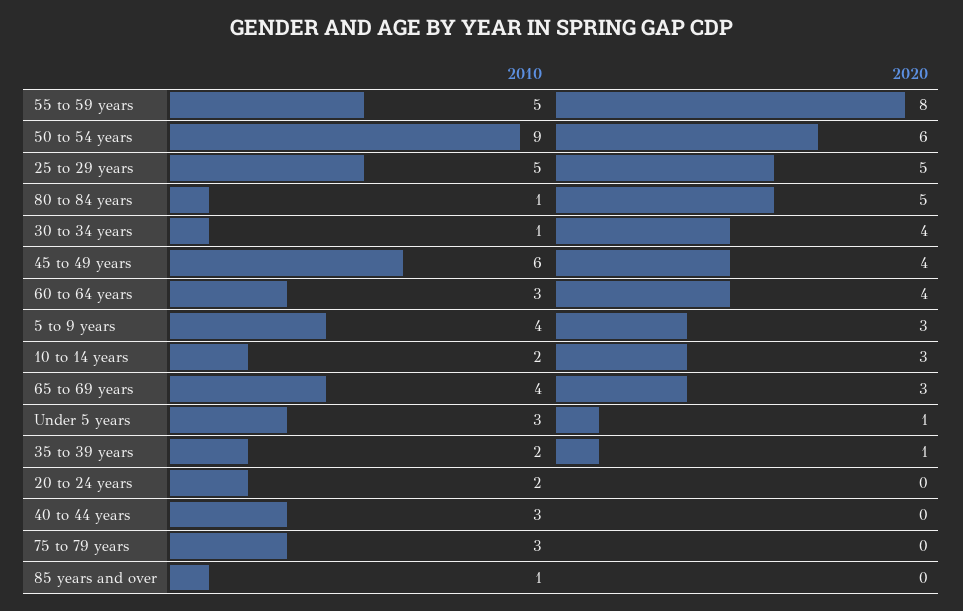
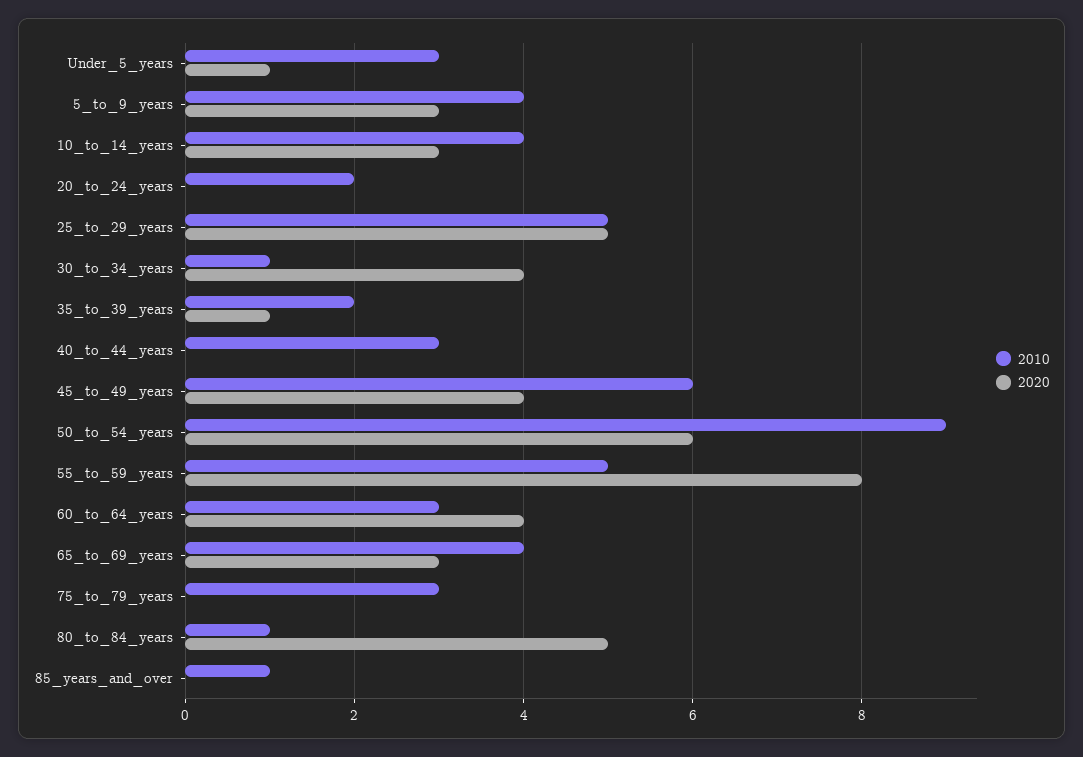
2010, 10 to 14 years: 2 -> 4

